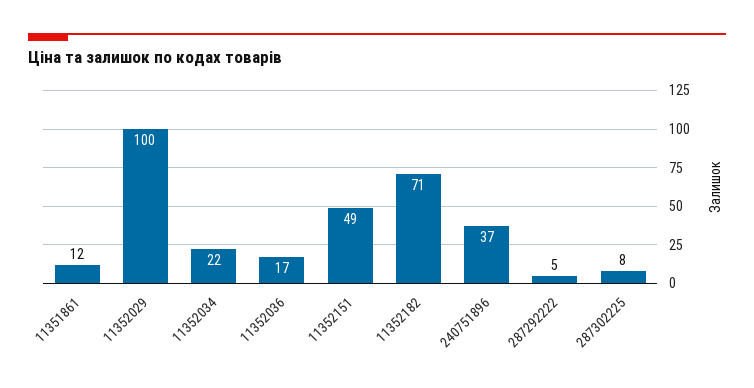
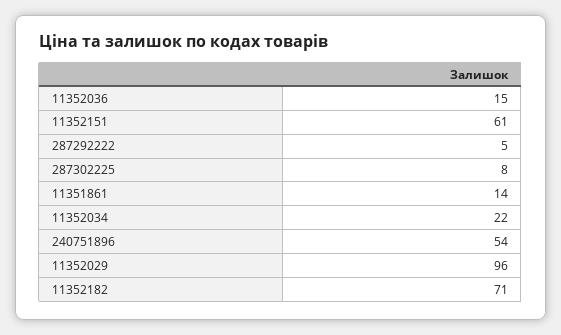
11351861: 12 -> 14
11352029: 100 -> 96
11352036: 17 -> 15
11352151: 49 -> 61
240751896: 37 -> 54

